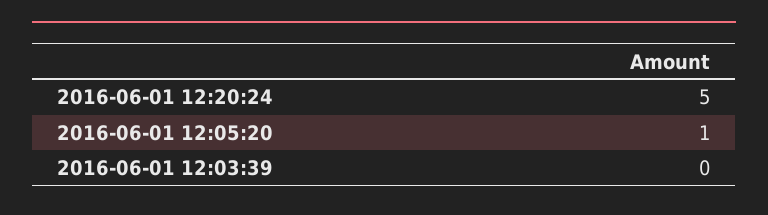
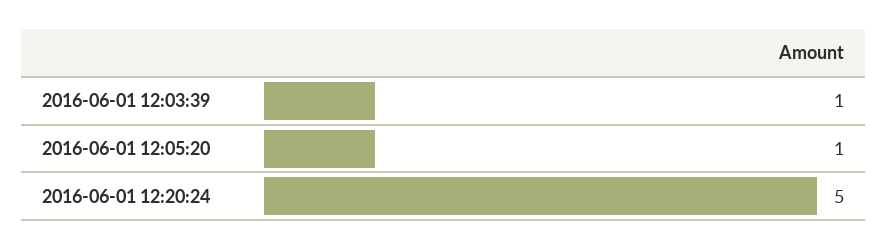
2016-06-01 12:03:39: 0 -> 1

